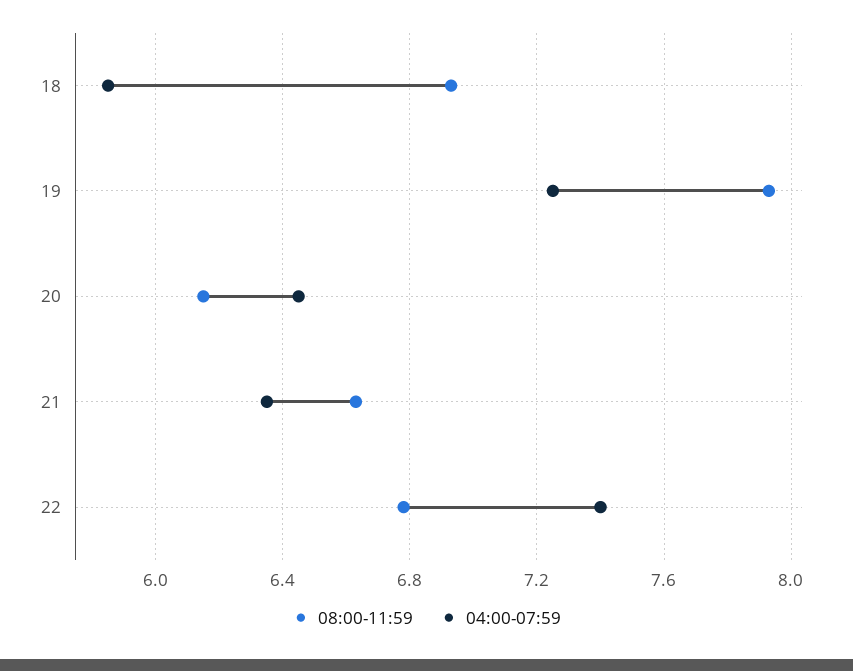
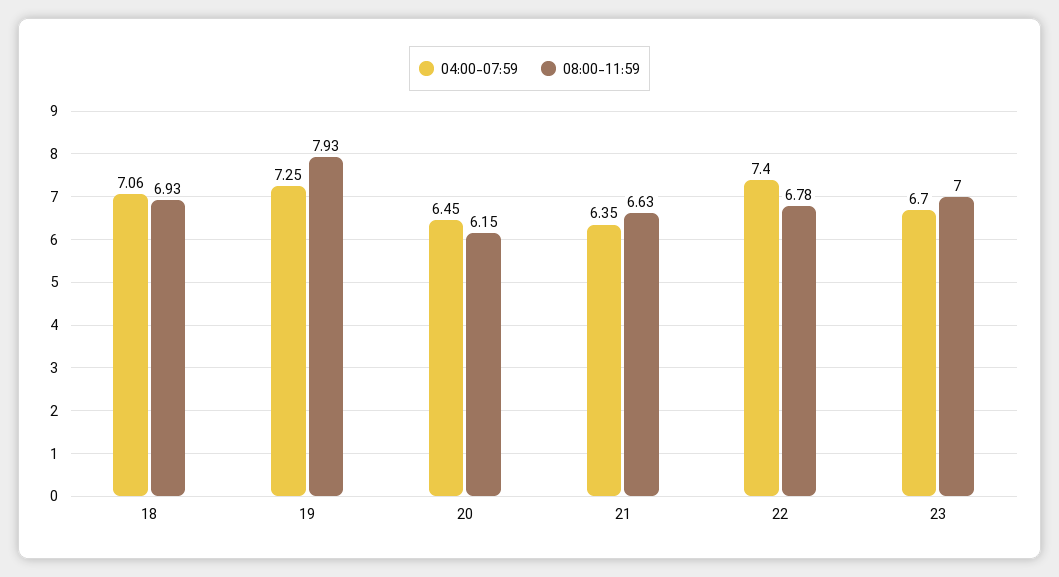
04:00-07:59, 18: 5.85 -> 7.06
04:00-07:59, 23: none -> 6.7
08:00-11:59, 23: none -> 7

